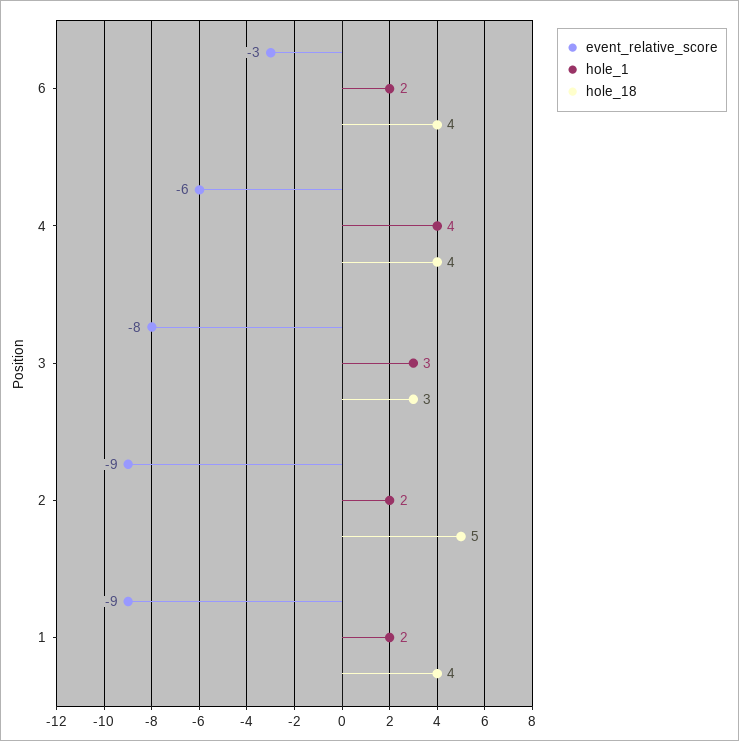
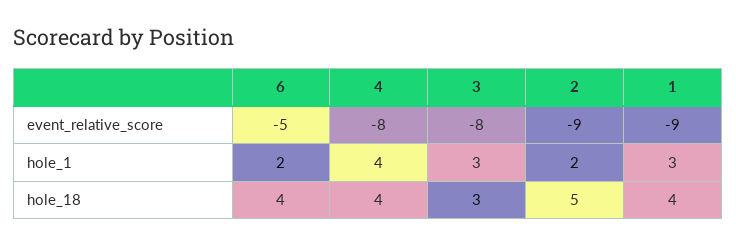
event_relative_score, 6: -3 -> -5
event_relative_score, 4: -6 -> -8
hole_1, 1: 2 -> 3

